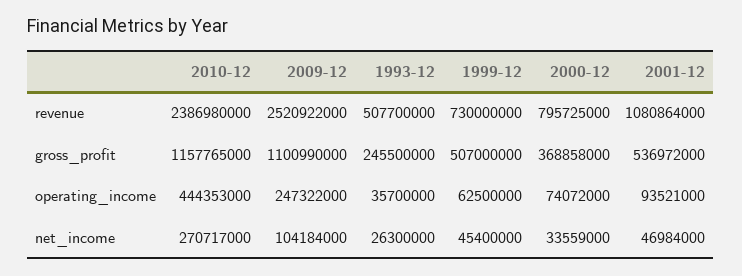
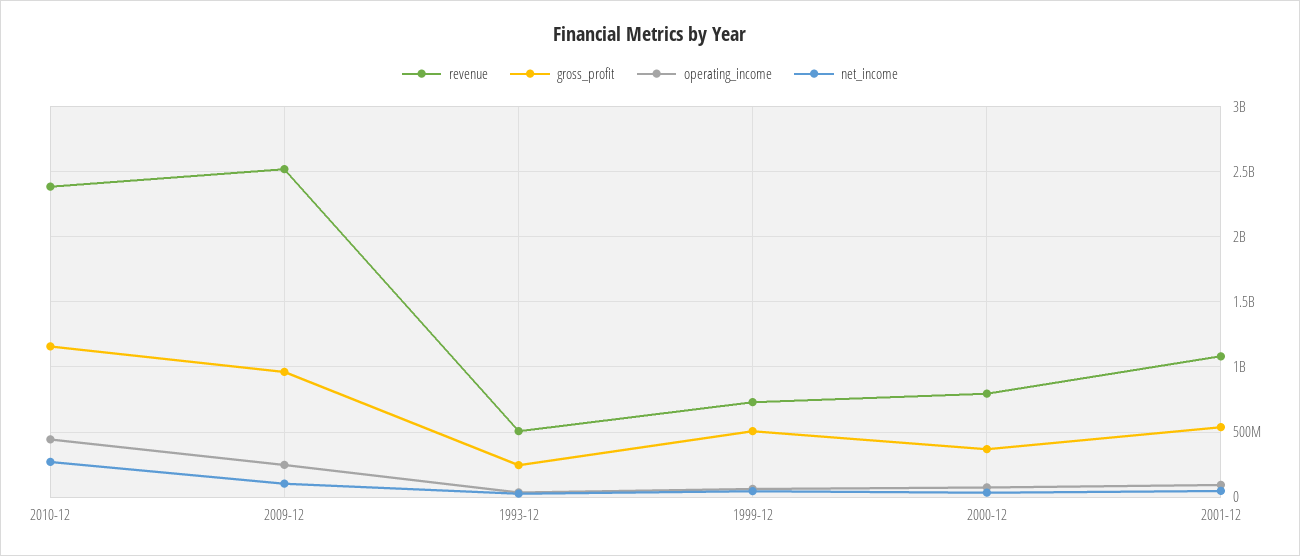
gross_profit, 2009-12: 1100990000 -> 950000000

